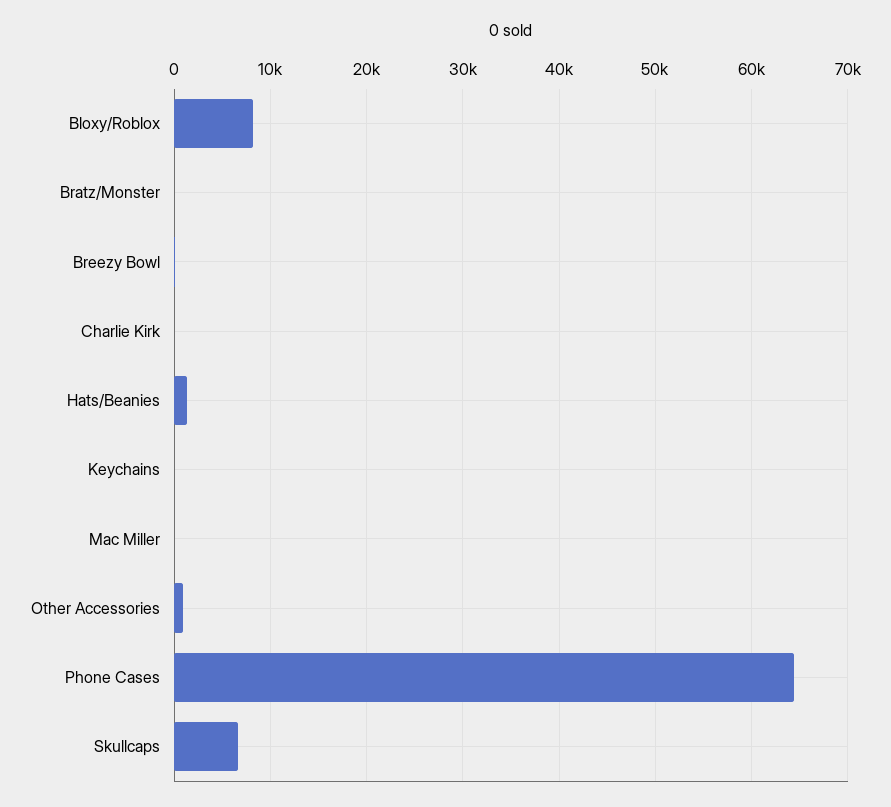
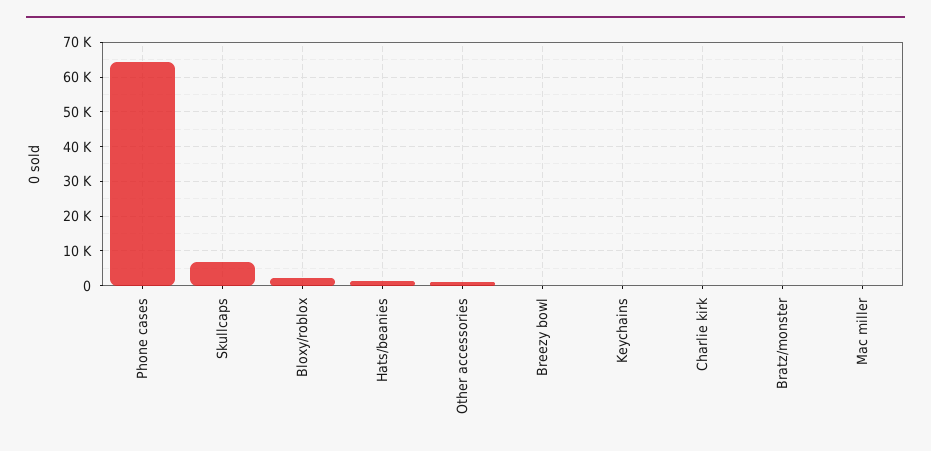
Bloxy/Roblox: 8000 -> 2000

